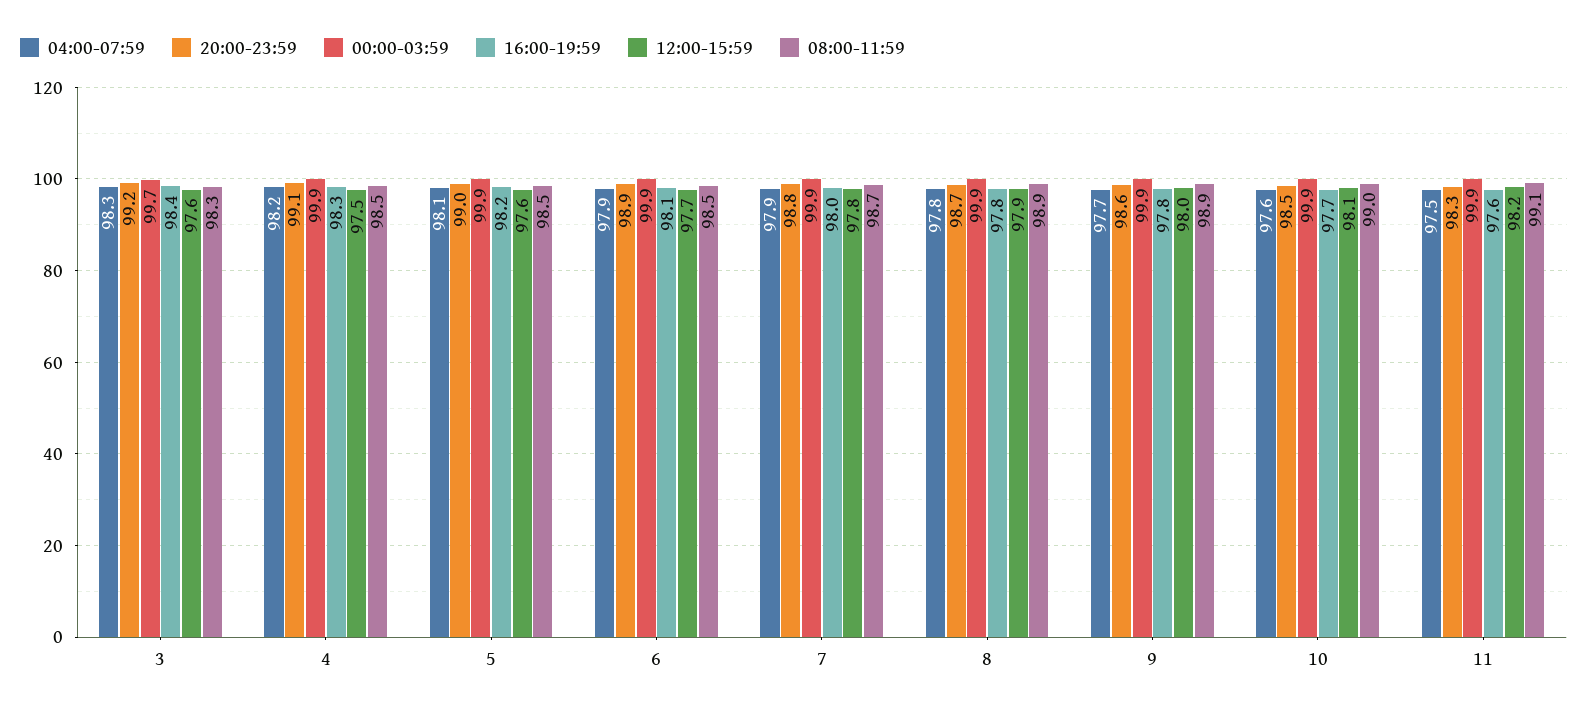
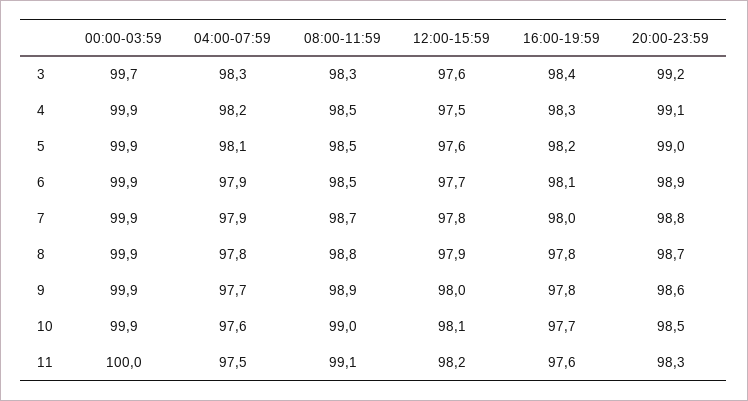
08:00-11:59, 8: 98.9 -> 98.8
00:00-03:59, 11: 99.9 -> 100

